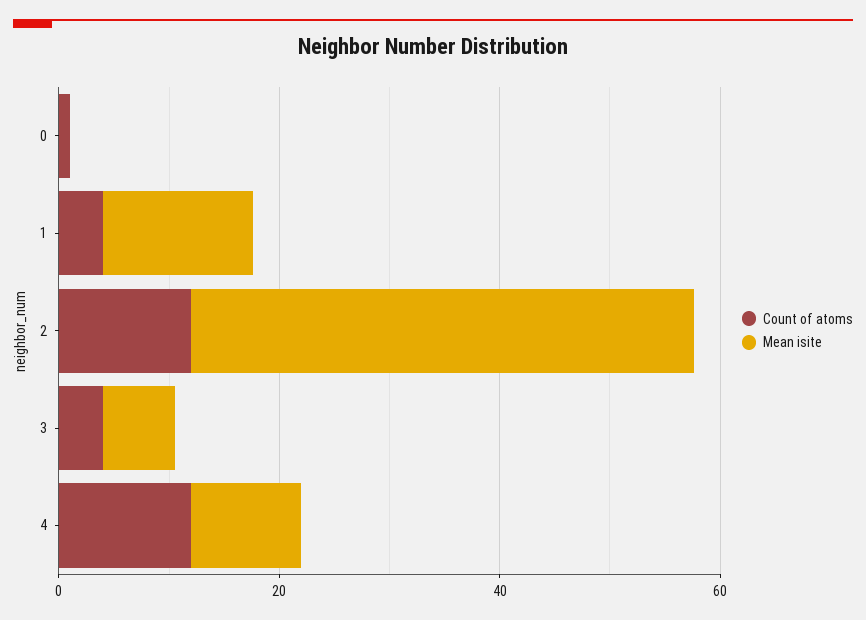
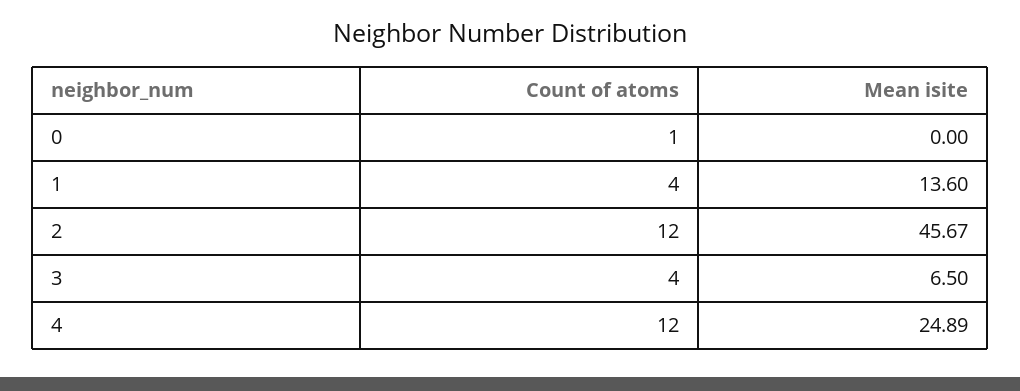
Mean isite, 4: 10 -> 24.89

